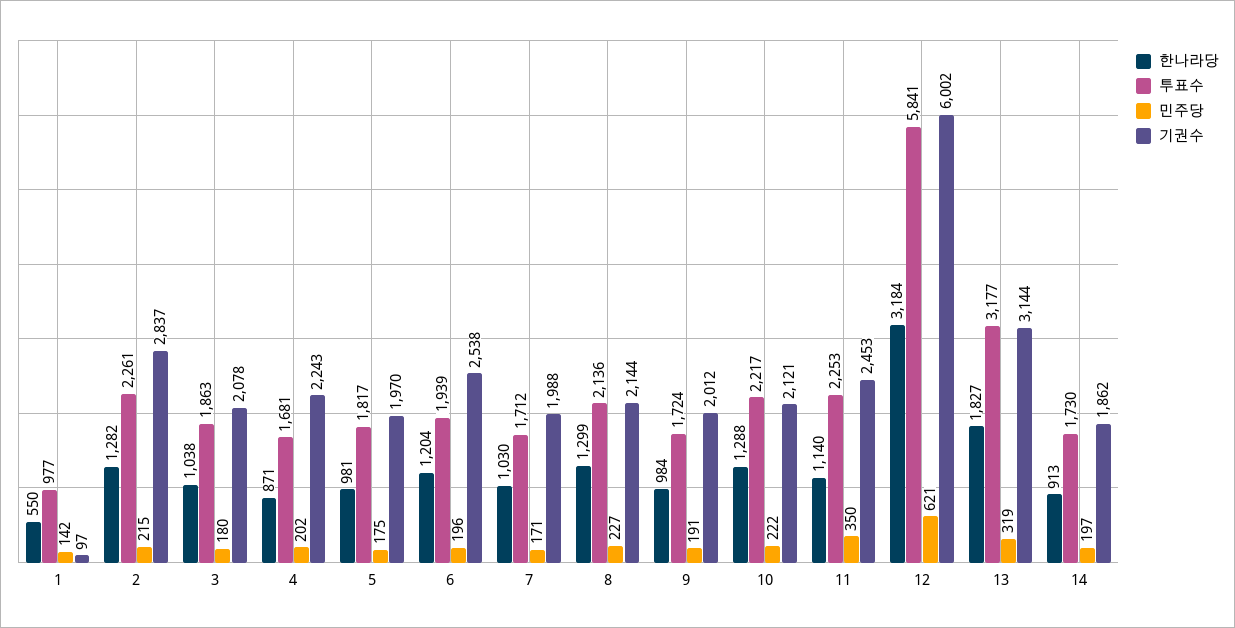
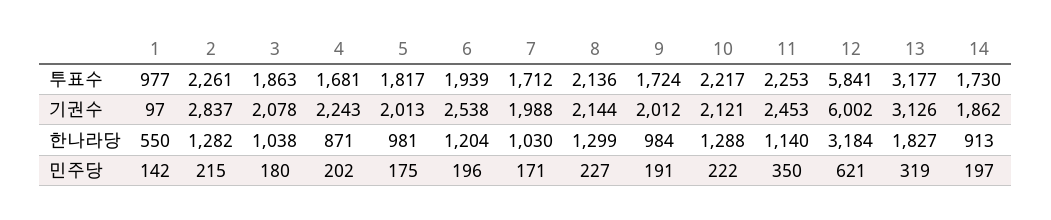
기권수, 5: 1970 -> 2013
기권수, 13: 3144 -> 3126

